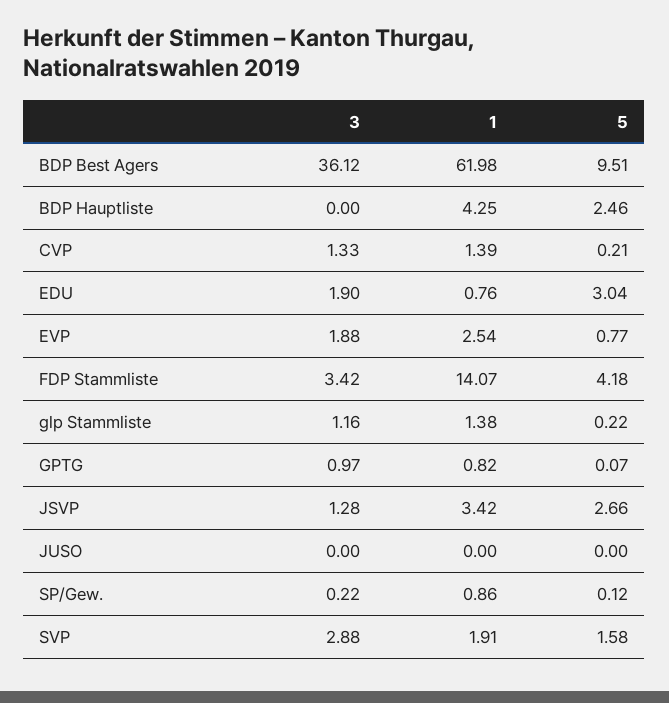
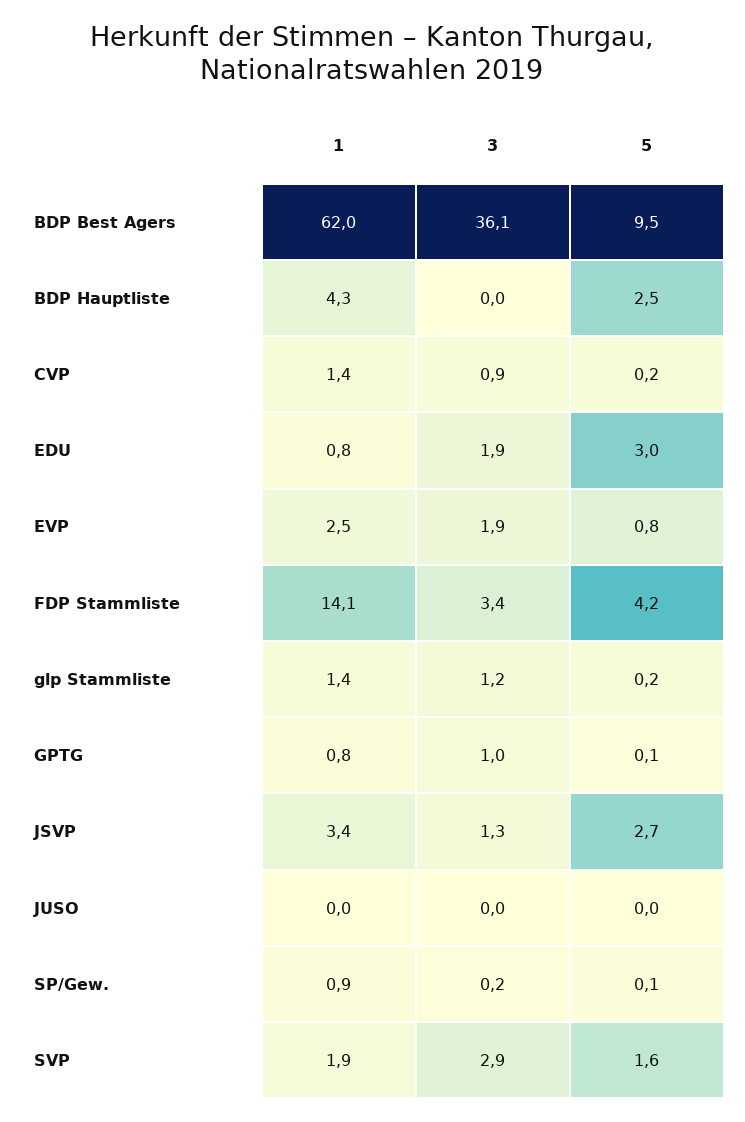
3, CVP: 1.33 -> 0.9

